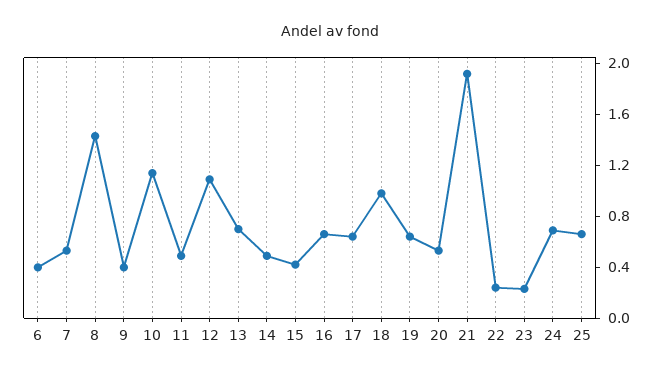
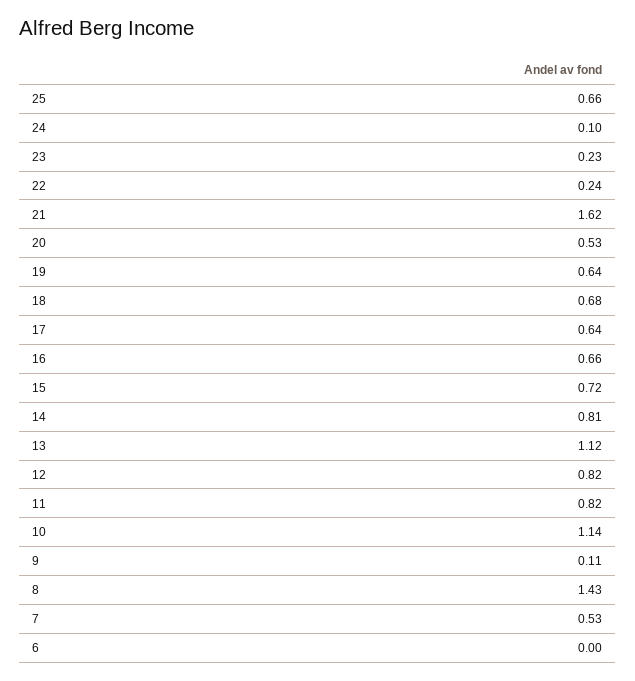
6: 0.4 -> 0
9: 0.4 -> 0.11
11: 0.5 -> 0.82
12: 1.1 -> 0.82
13: 0.7 -> 1.12
14: 0.5 -> 0.81
15: 0.4 -> 0.72
18: 1 -> 0.68
21: 1.9 -> 1.62
24: 0.7 -> 0.1

